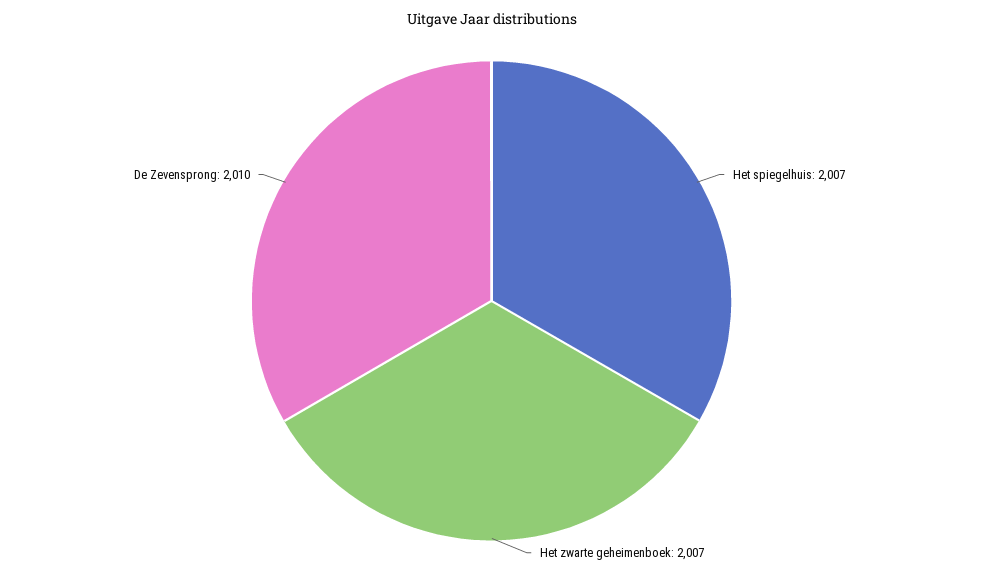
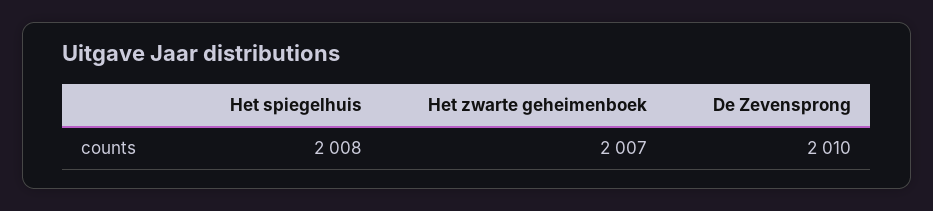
Het spiegelhuis: 2007 -> 2008

